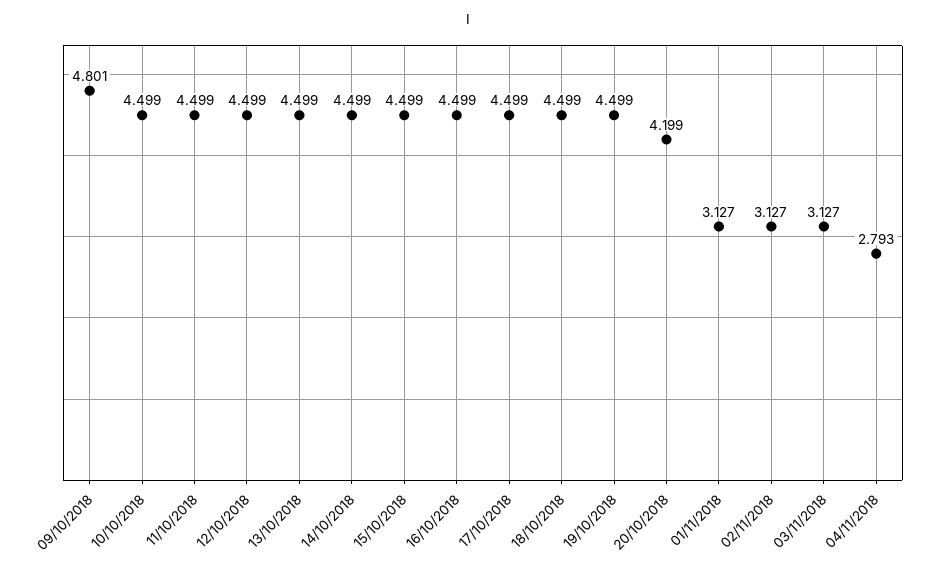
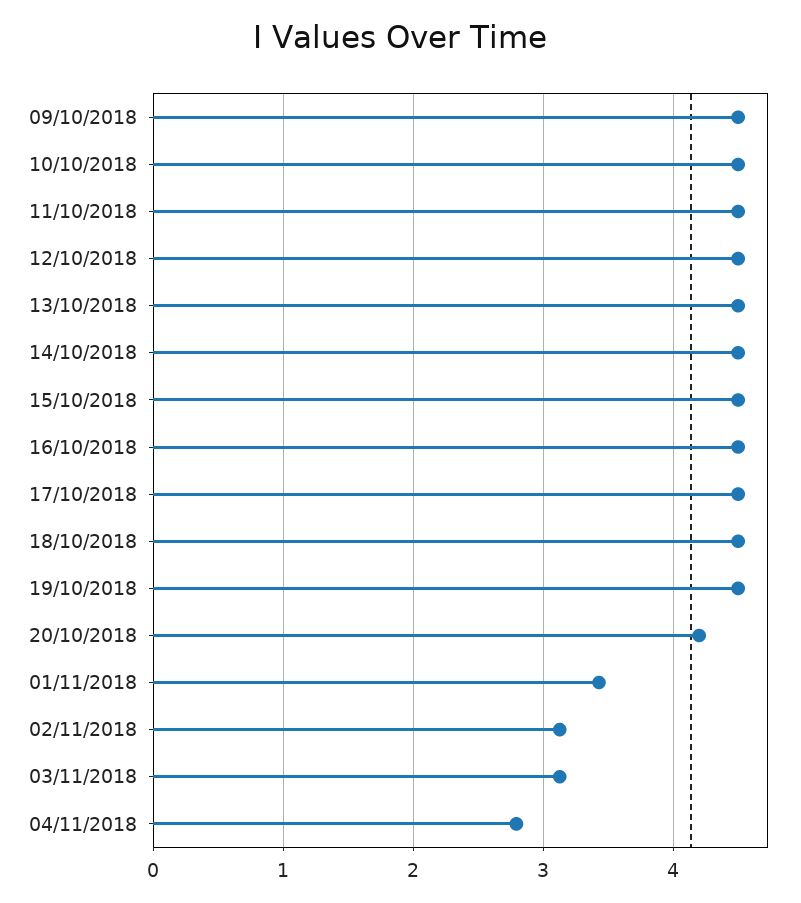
09/10/2018: 4.801 -> 4.5
01/11/2018: 3.127 -> 3.4

